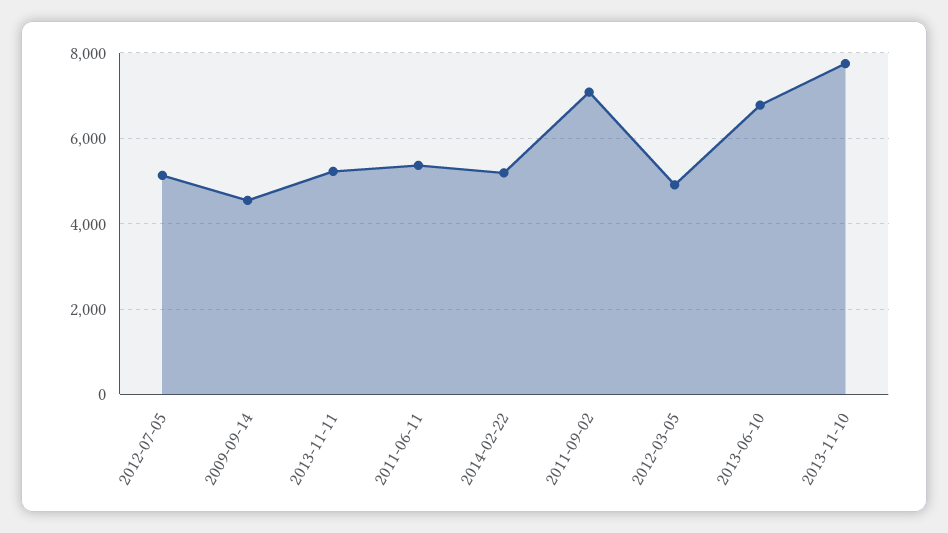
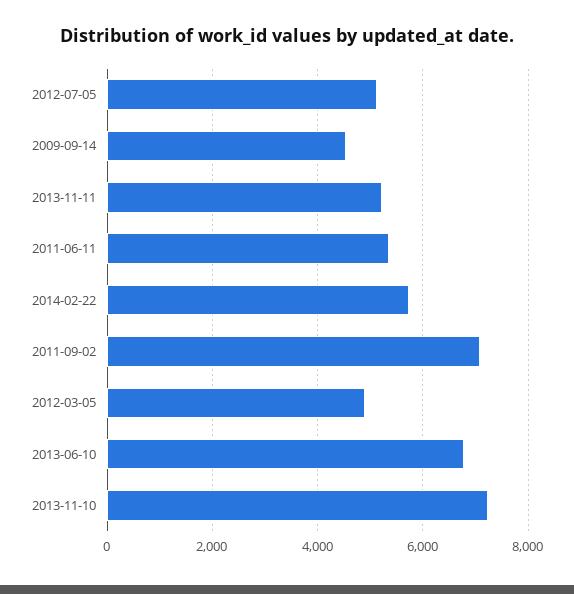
2014-02-22: 5200 -> 5800
2013-11-10: 7800 -> 7200

